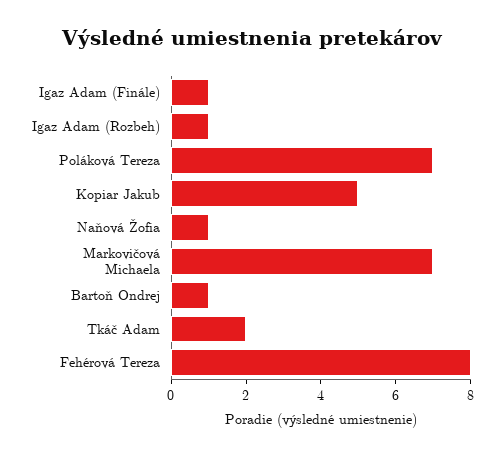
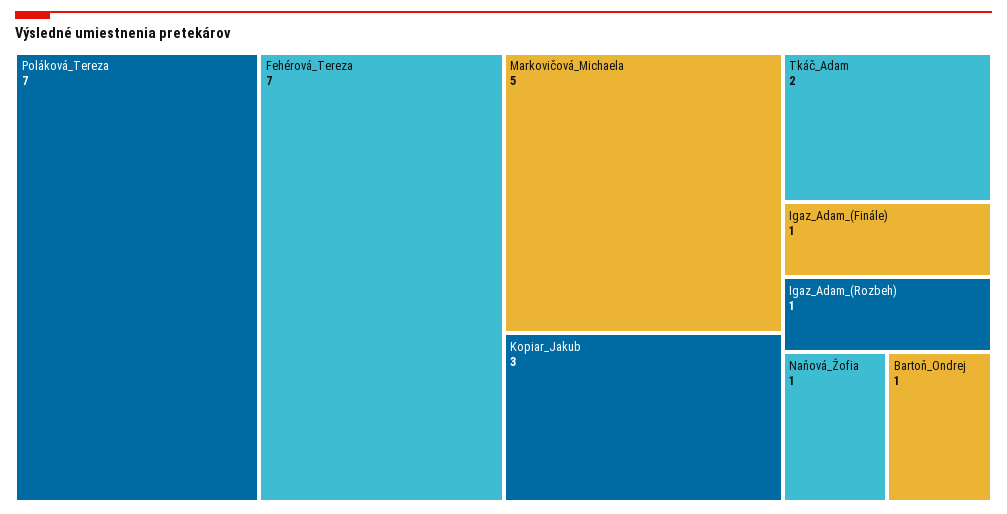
Kopiar Jakub: 5 -> 3
Markovičová Michaela: 7 -> 5
Fehérová Tereza: 8 -> 7

